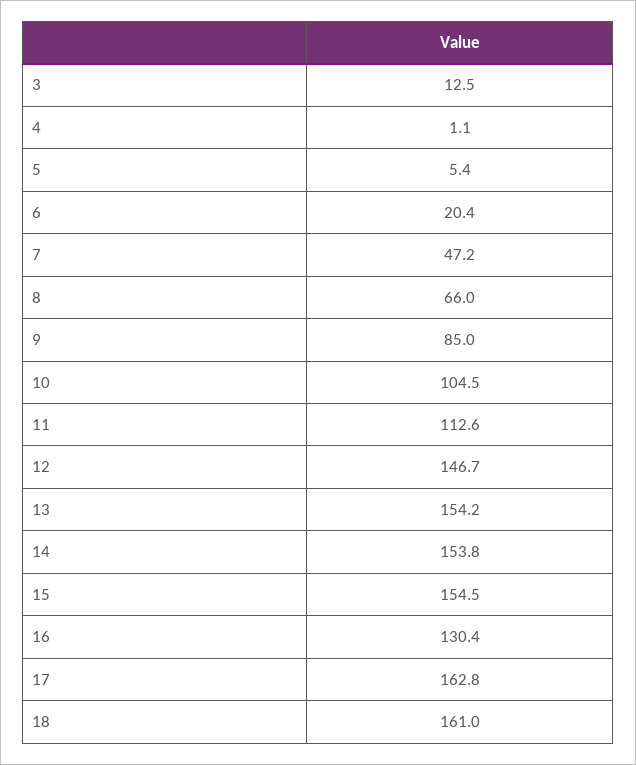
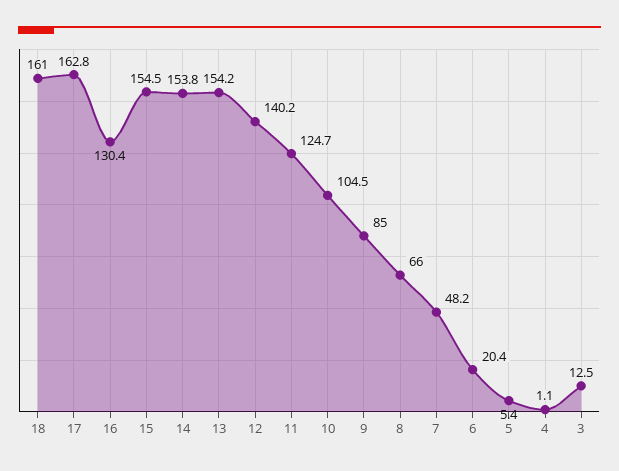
7: 47.2 -> 48.2
11: 112.6 -> 124.7
12: 146.7 -> 140.2

